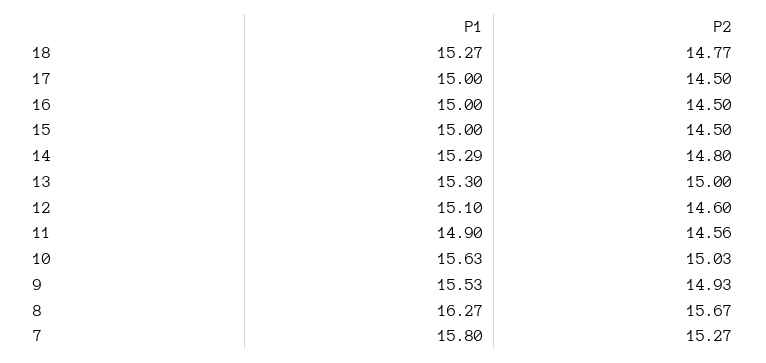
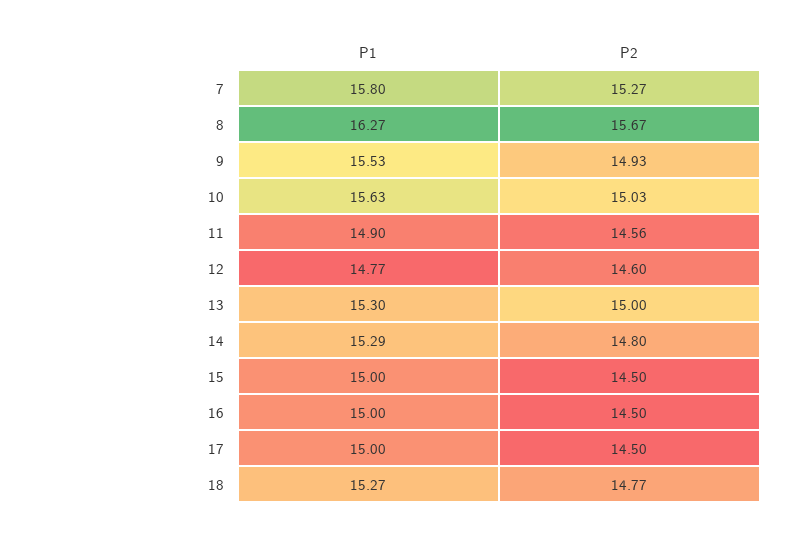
P1, 12: 15.1 -> 14.77

